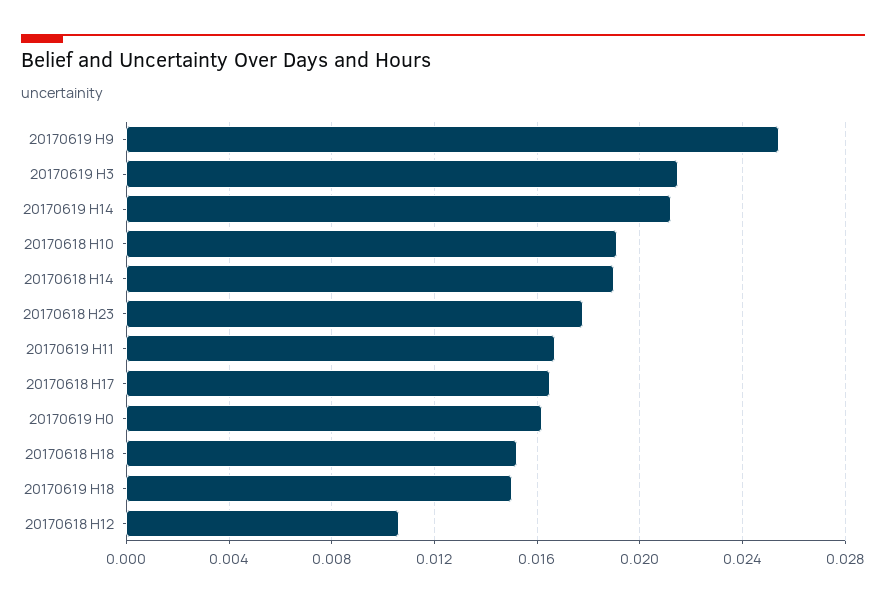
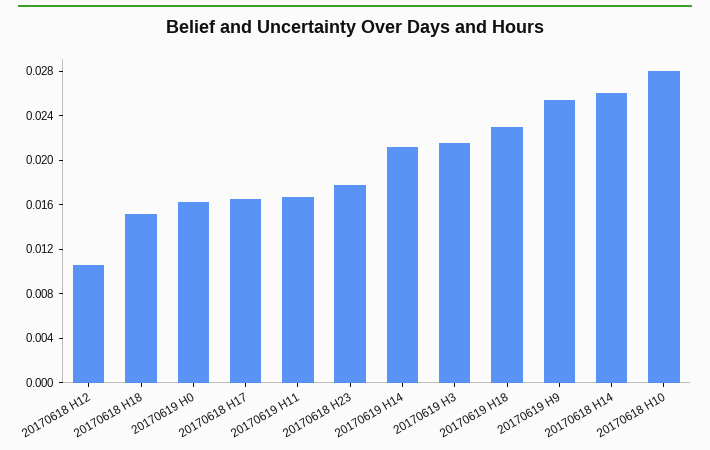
20170618 H10: 0.019 -> 0.028
20170618 H14: 0.019 -> 0.026
20170619 H18: 0.015 -> 0.023

